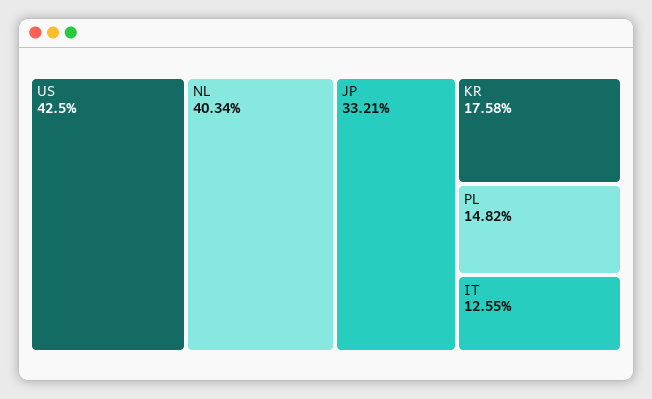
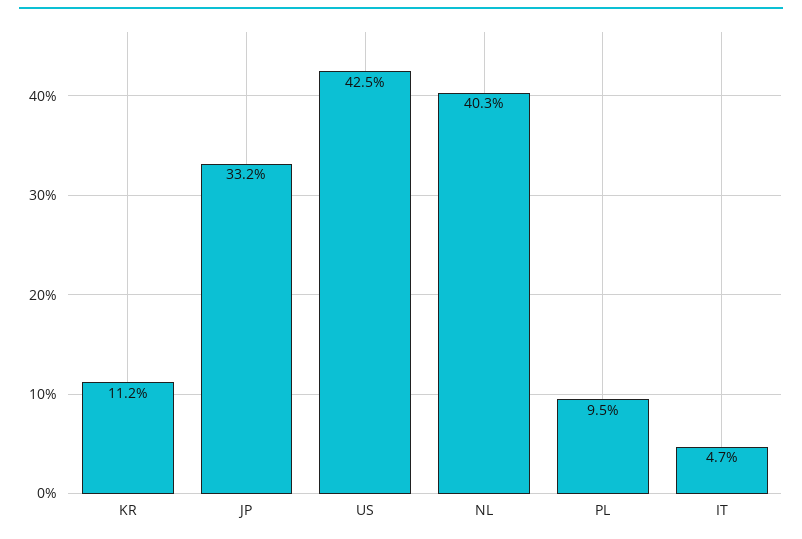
KR: 17.58 -> 11.2
PL: 14.82 -> 9.5
IT: 12.55 -> 4.7

